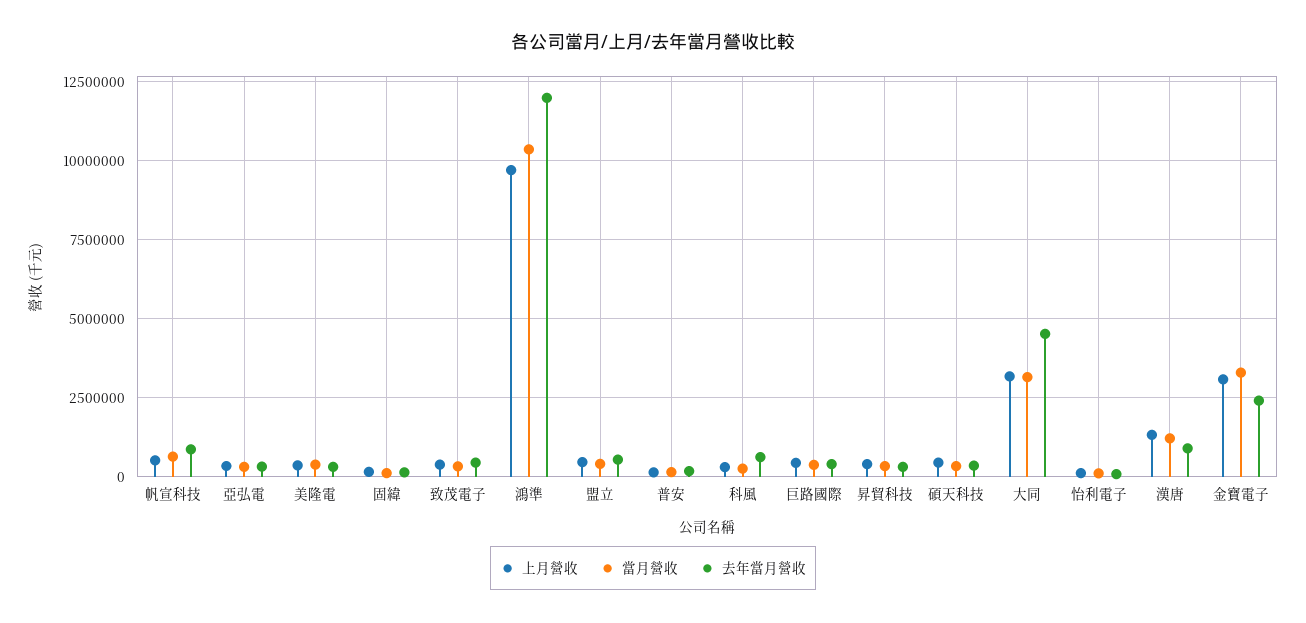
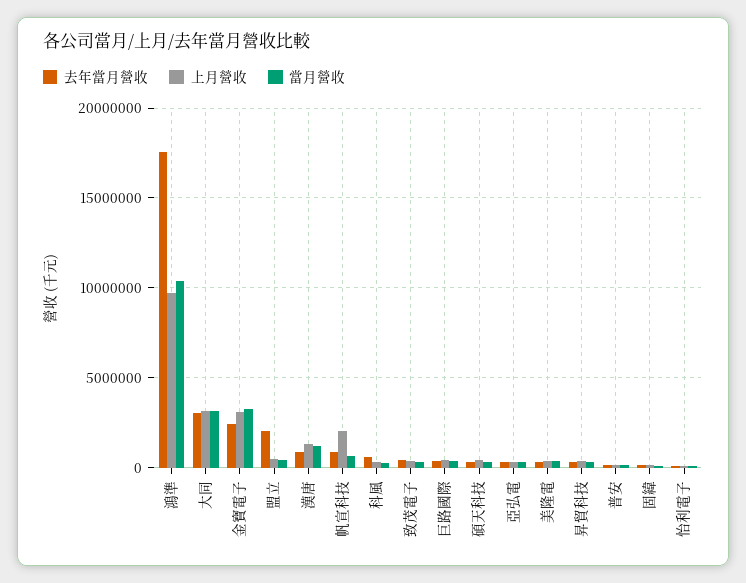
上月營收, 帆宣科技: 500000 -> 2000000
去年當月營收, 鴻準: 12000000 -> 17500000
去年當月營收, 盟立: 500000 -> 2000000
去年當月營收, 大同: 4500000 -> 3000000

